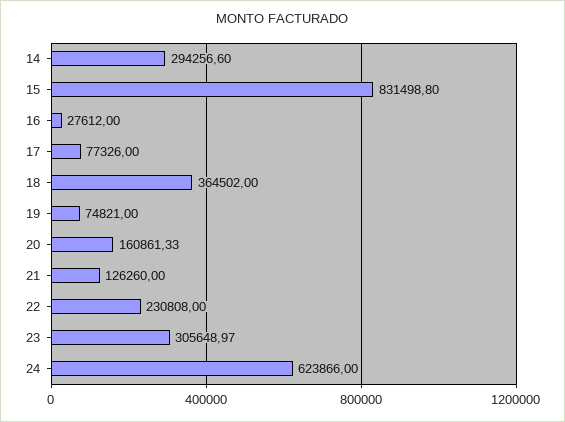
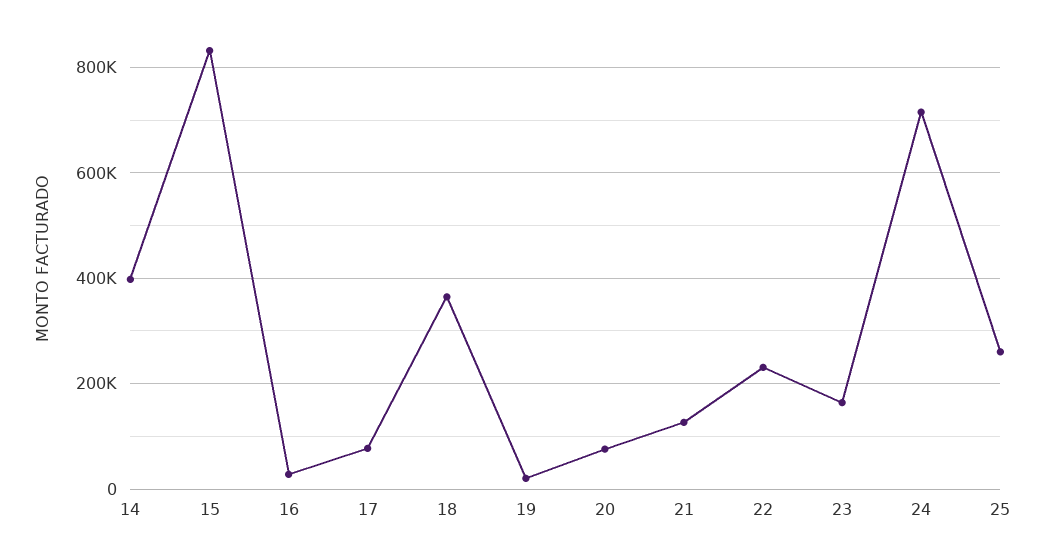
14: 294256.6 -> 400000
19: 74821 -> 20000
20: 160861.33 -> 80000
23: 305648.97 -> 160000
24: 623866 -> 720000
25: none -> 260000

